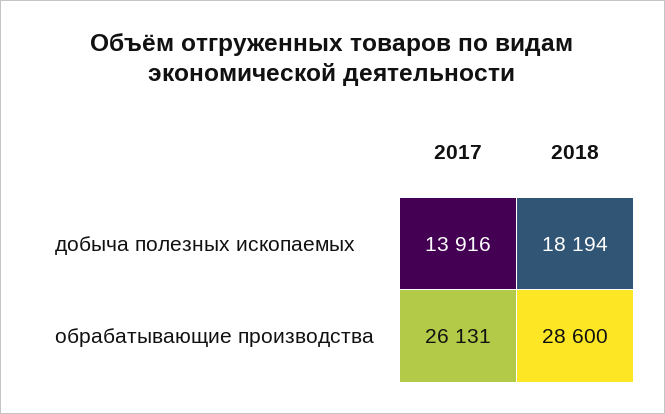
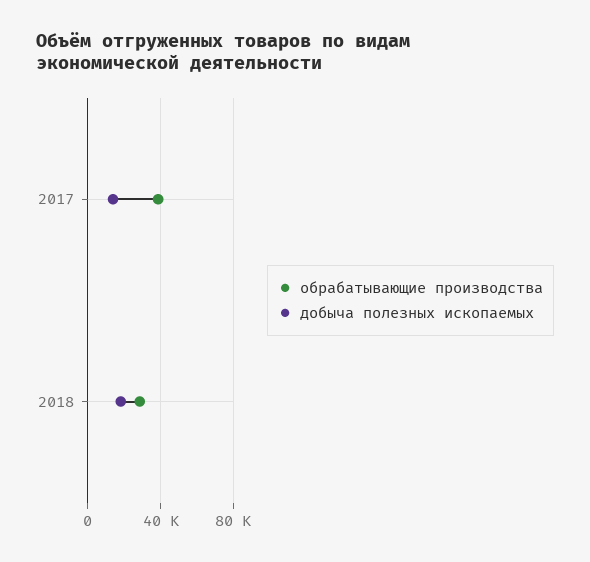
обрабатывающие производства, 2017: 26131 -> 40000

